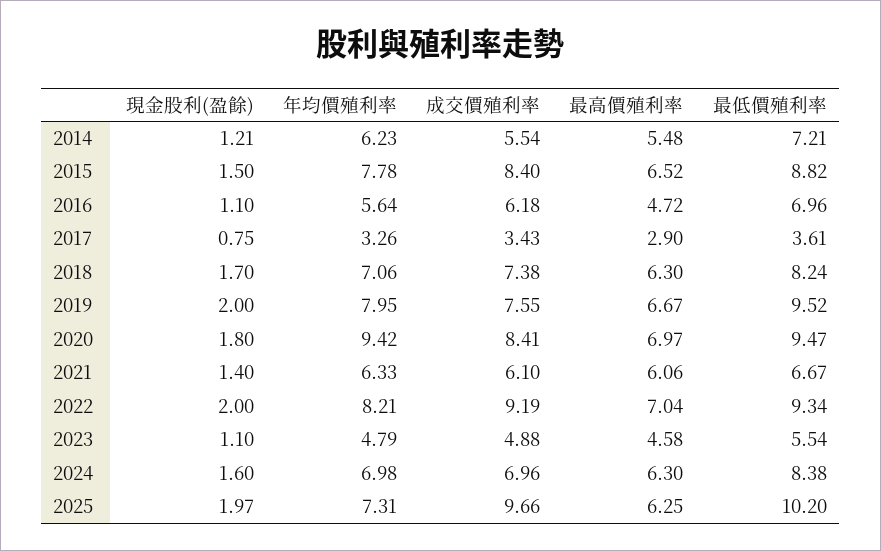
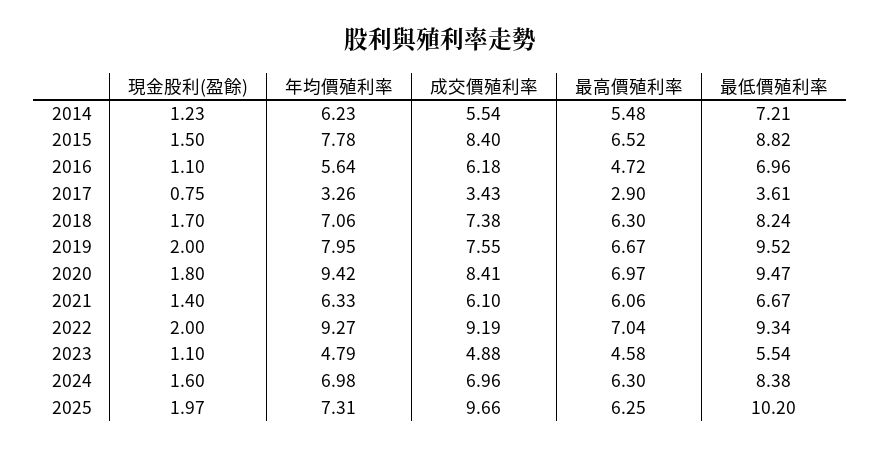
現金股利(盈餘), 2014: 1.21 -> 1.23
年均價殖利率, 2022: 8.21 -> 9.27

